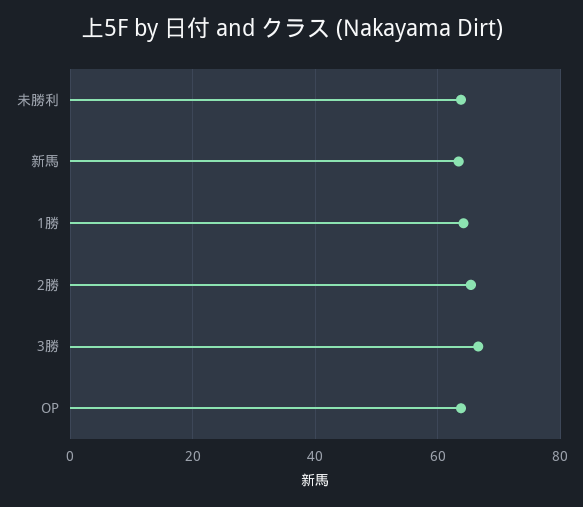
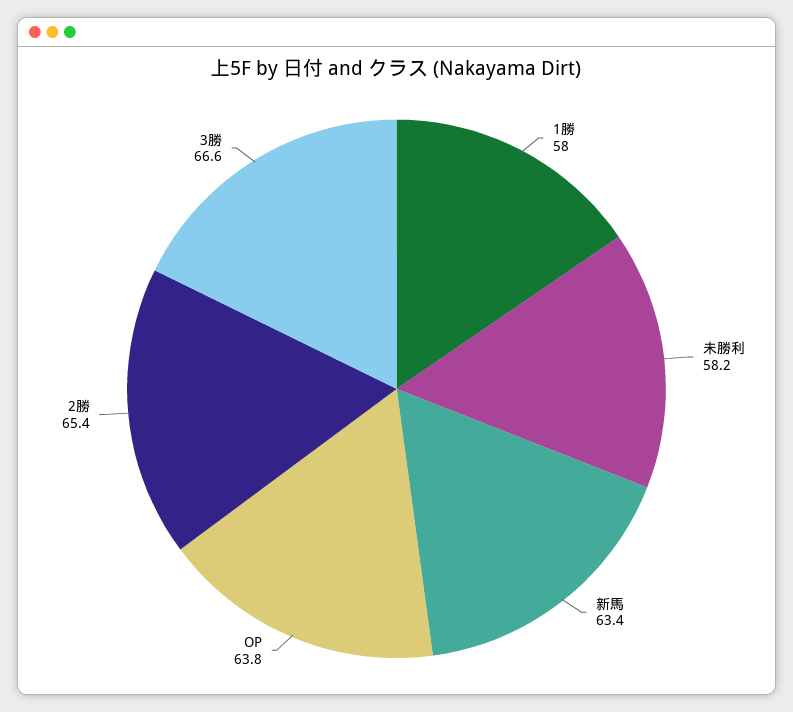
未勝利: 64 -> 58.2
1勝: 64 -> 58

